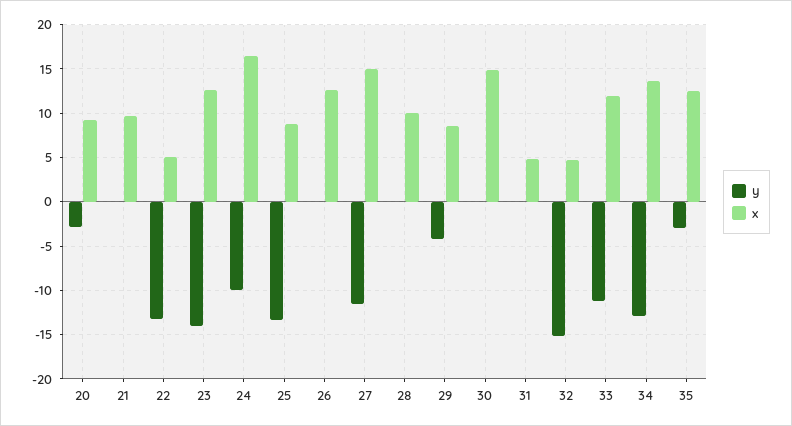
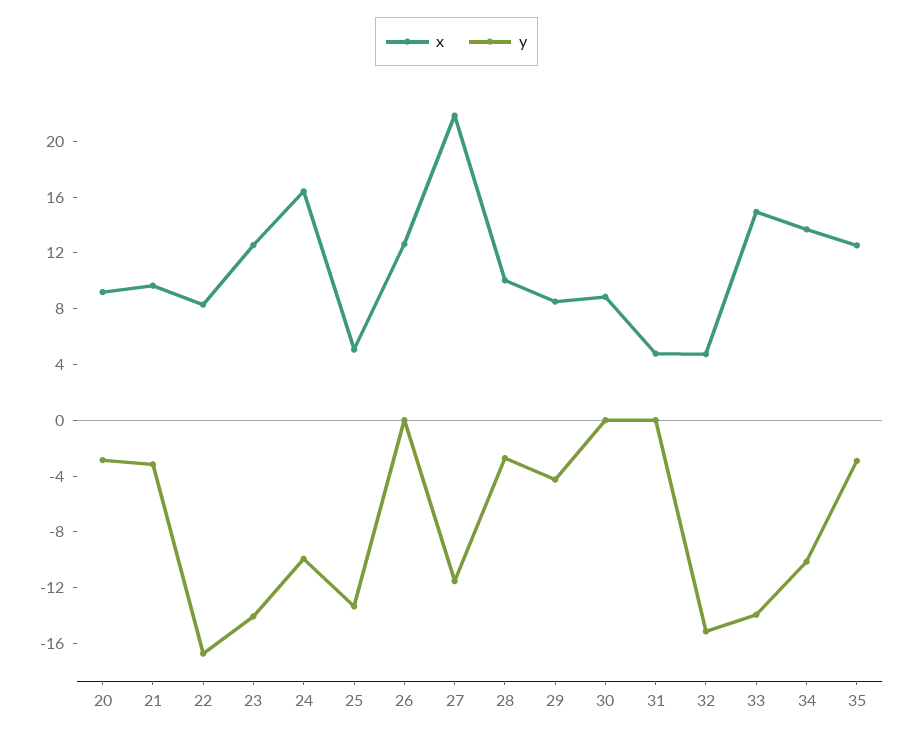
y, 21: 0 -> -3
y, 22: -13 -> -17
x, 22: 5 -> 8
x, 25: 9 -> 5
x, 27: 15 -> 22
y, 28: 0 -> -3
x, 30: 15 -> 9
y, 33: -11 -> -14
x, 33: 12 -> 15
y, 34: -13 -> -10

